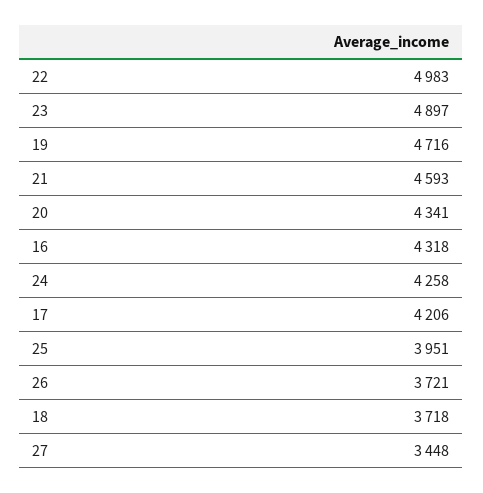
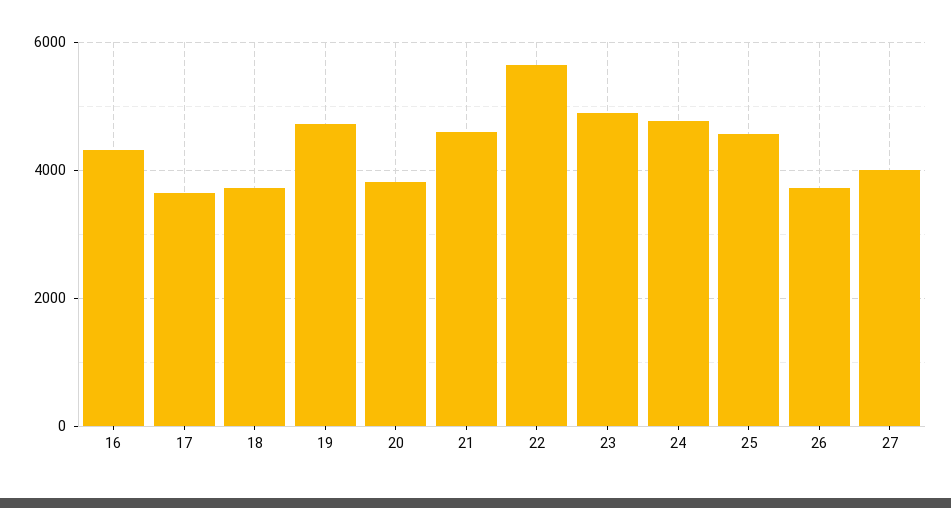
22: 4983 -> 5600
20: 4341 -> 3800
24: 4258 -> 4800
17: 4206 -> 3600
25: 3951 -> 4600
27: 3448 -> 4000

